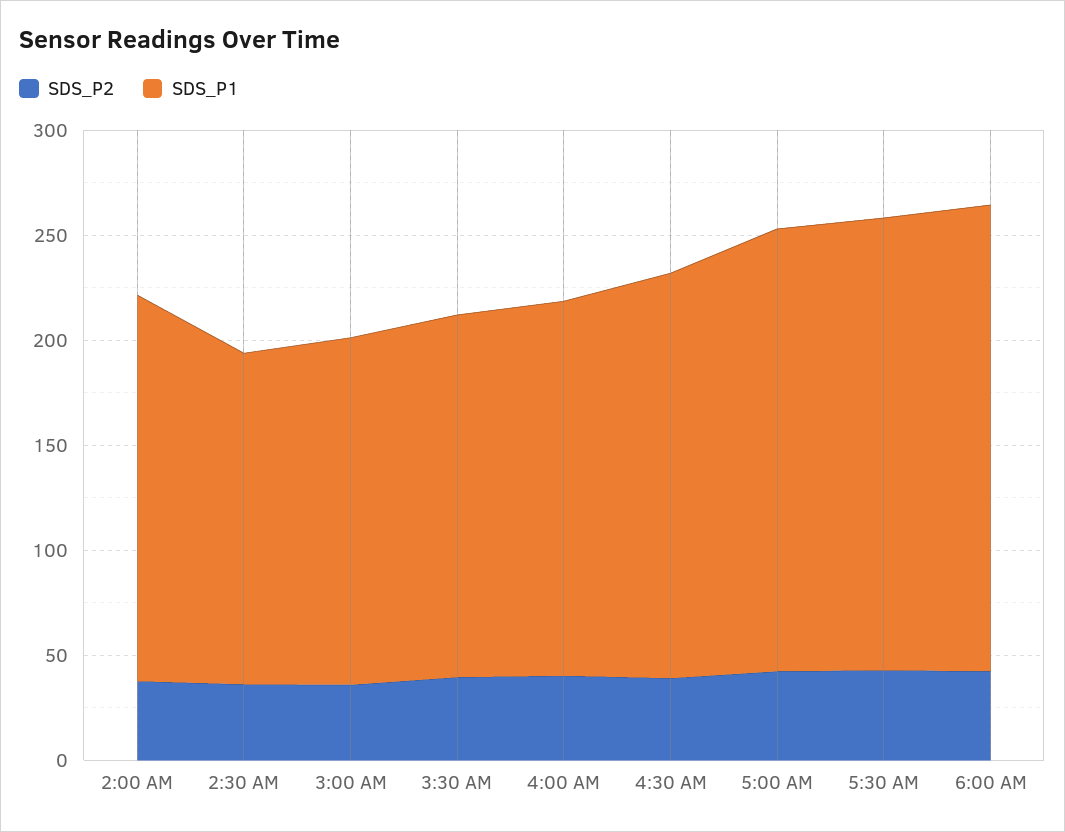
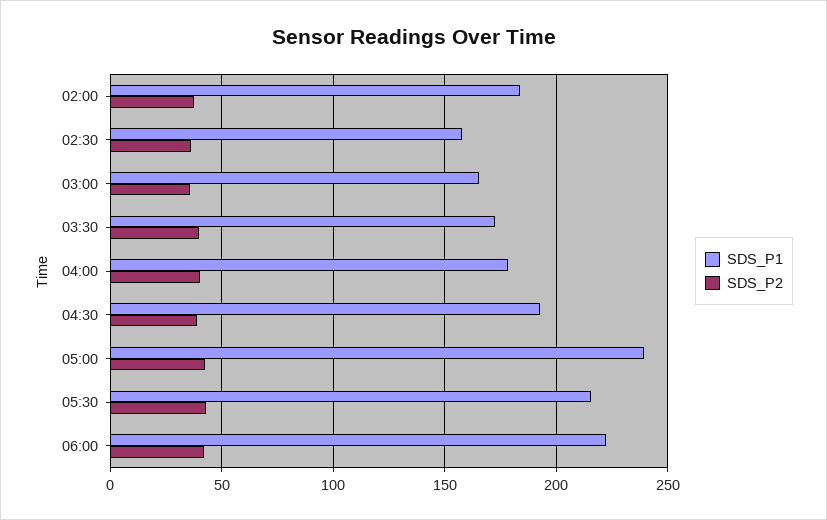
SDS_P1, 5:00 AM: 210 -> 240

